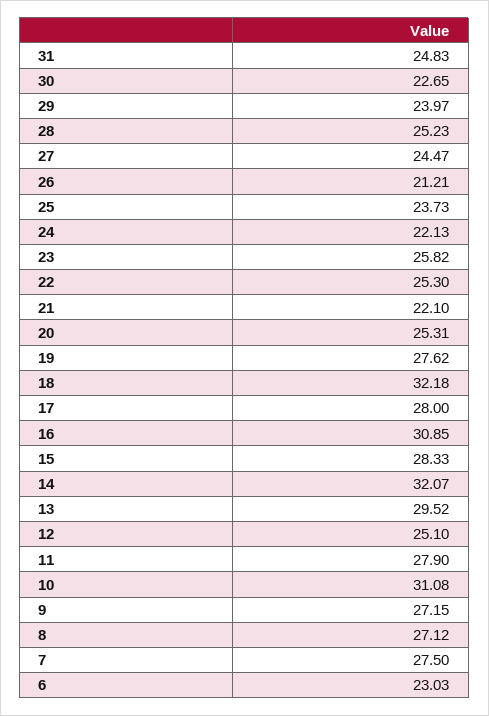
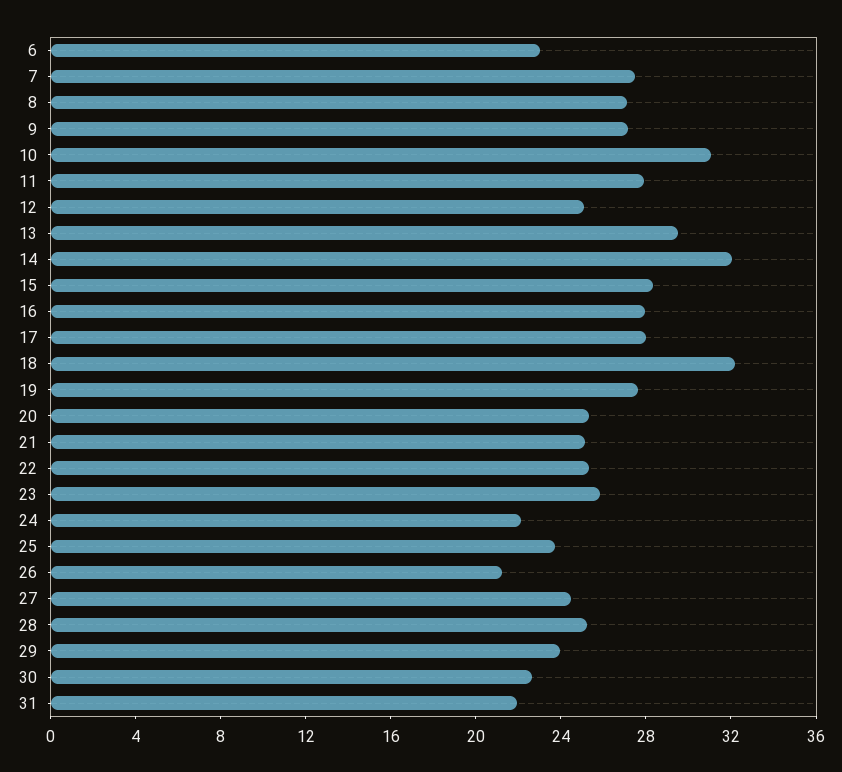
31: 24.83 -> 22
21: 22.1 -> 25
16: 30.85 -> 28

